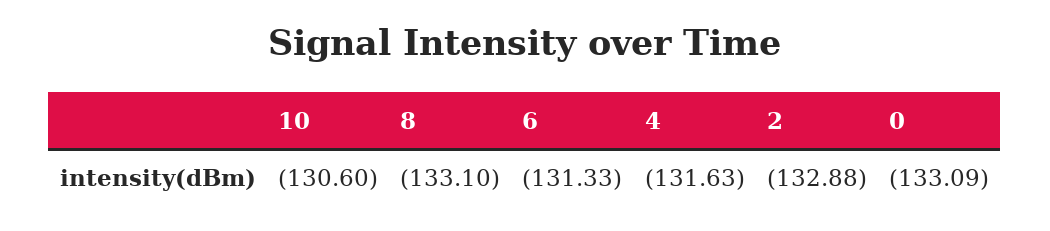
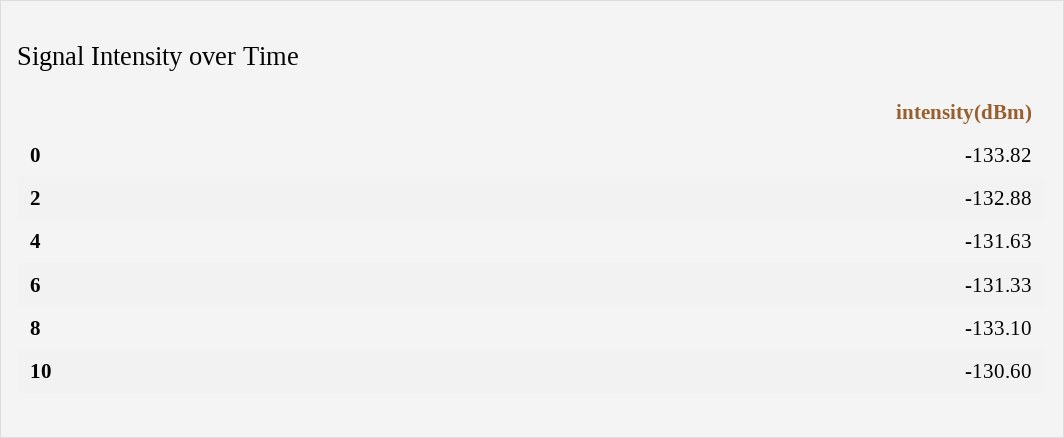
0: -133.09 -> -133.82

